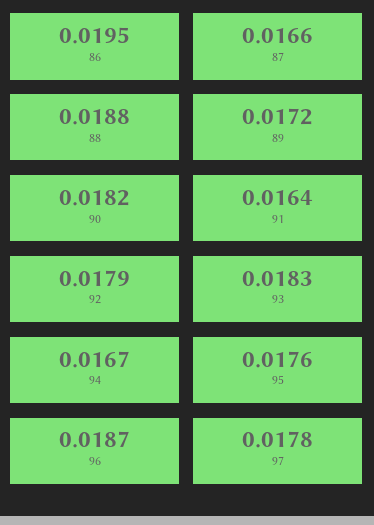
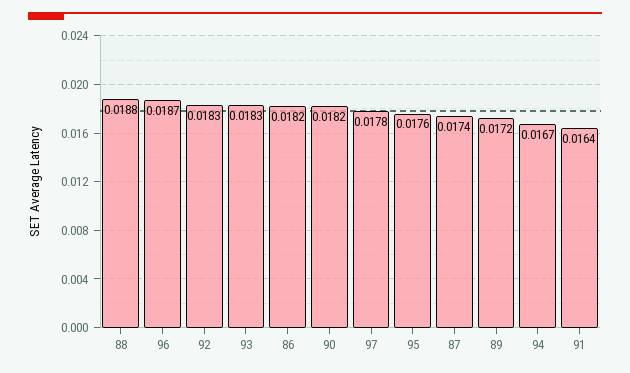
86: 0.0195 -> 0.0182
87: 0.0166 -> 0.0174
92: 0.0179 -> 0.0183

